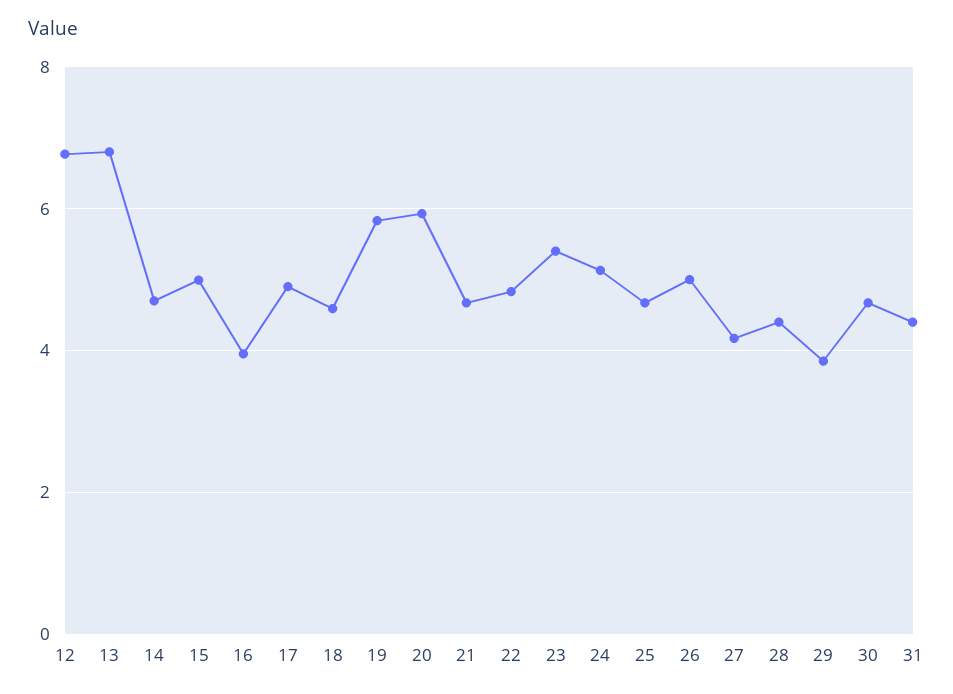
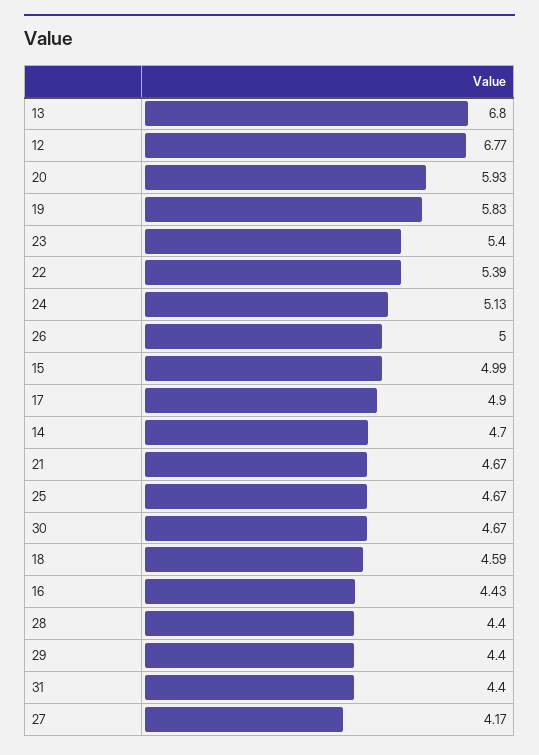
16: 4 -> 4.43
22: 4.8 -> 5.39
29: 3.8 -> 4.4

